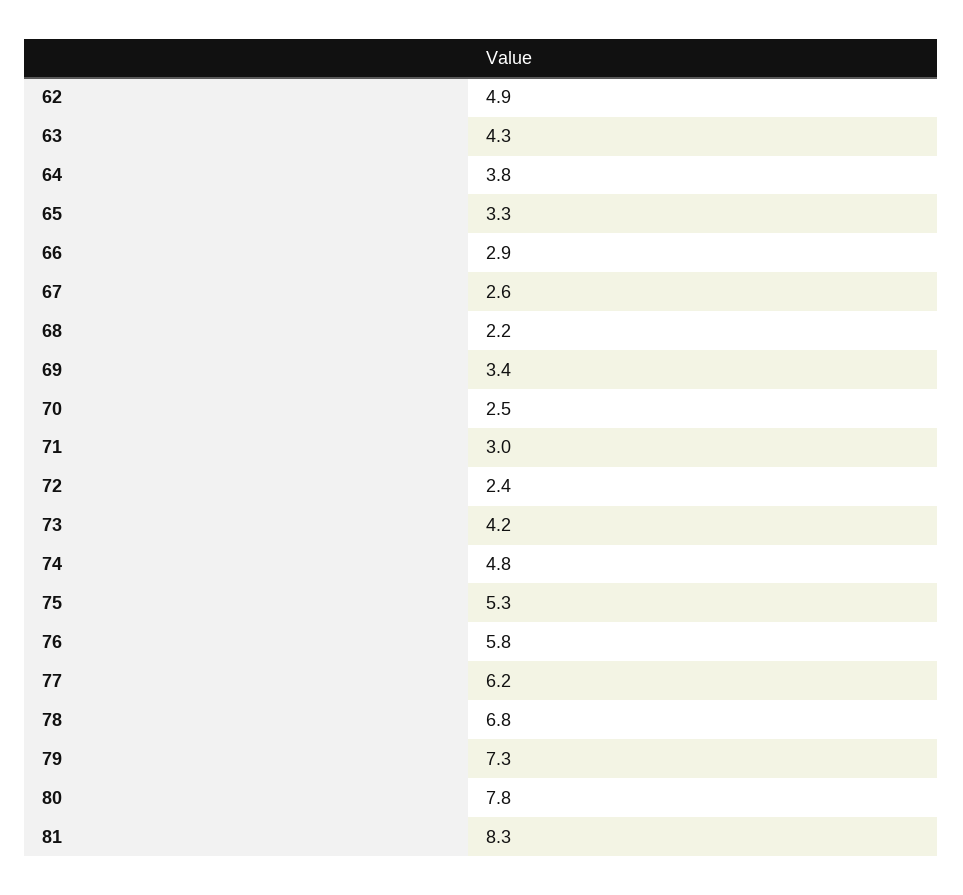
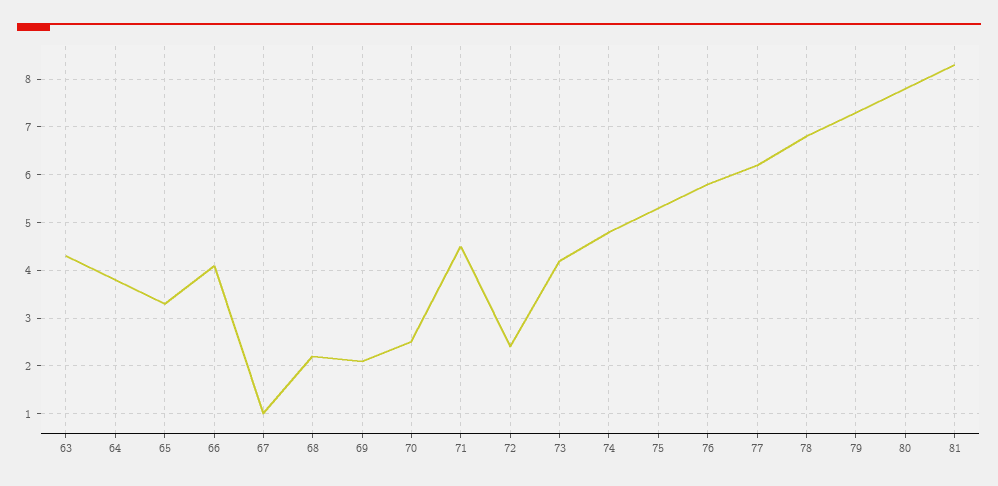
62: 4.9 -> none
66: 2.9 -> 4
67: 2.6 -> 1
69: 3.4 -> 2
71: 3 -> 4.5

